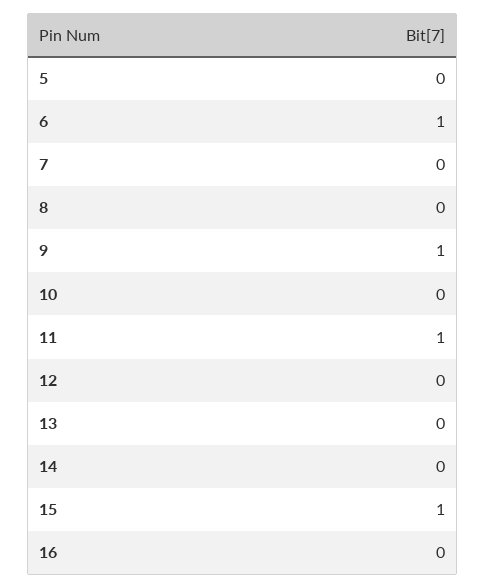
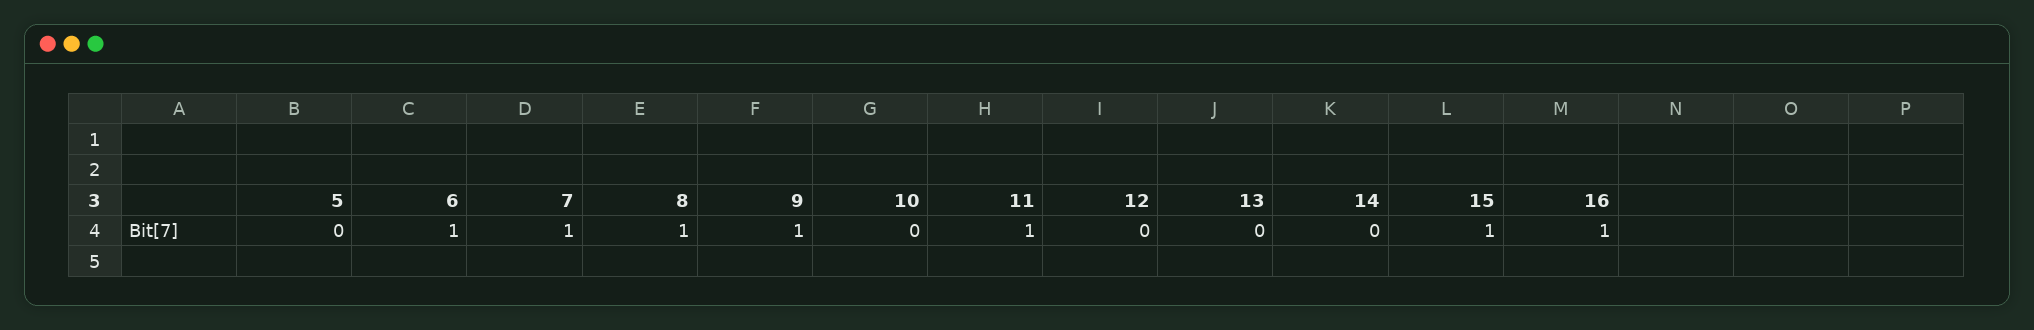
7: 0 -> 1
8: 0 -> 1
16: 0 -> 1

